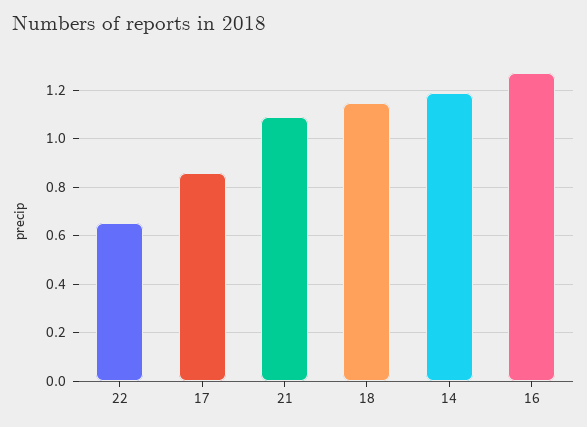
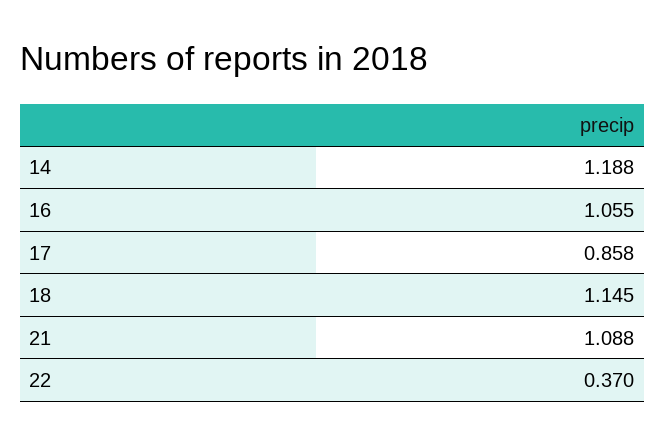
22: 0.65 -> 0.37
16: 1.275 -> 1.055

